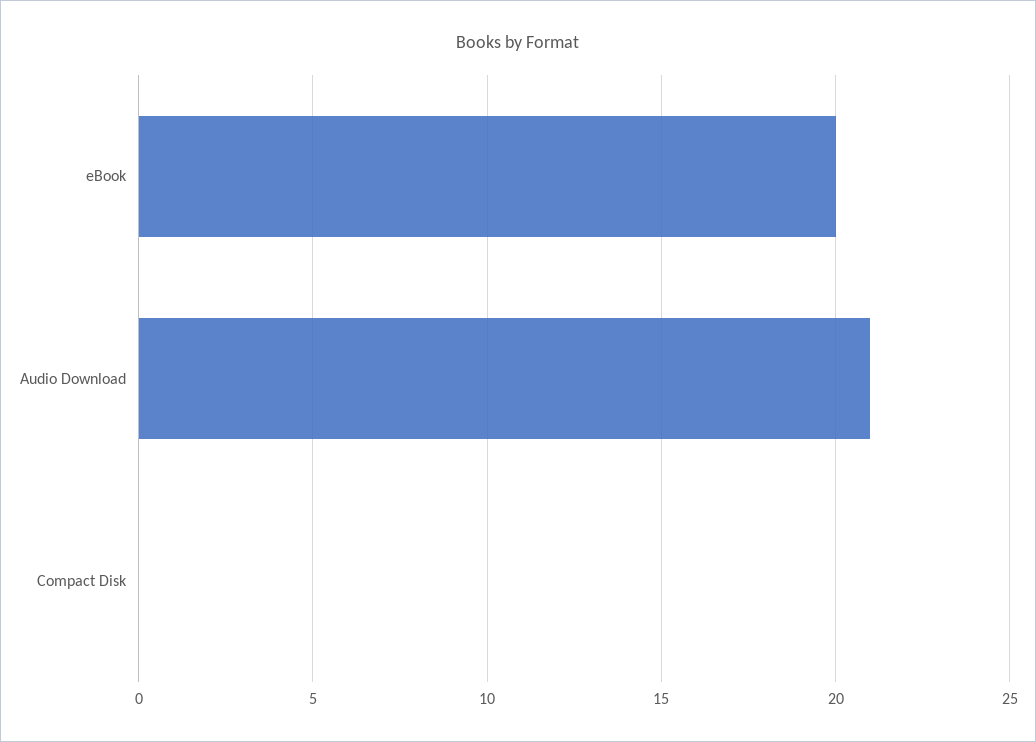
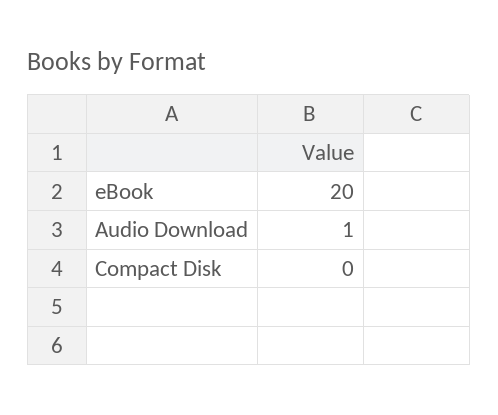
Audio Download: 21 -> 1

